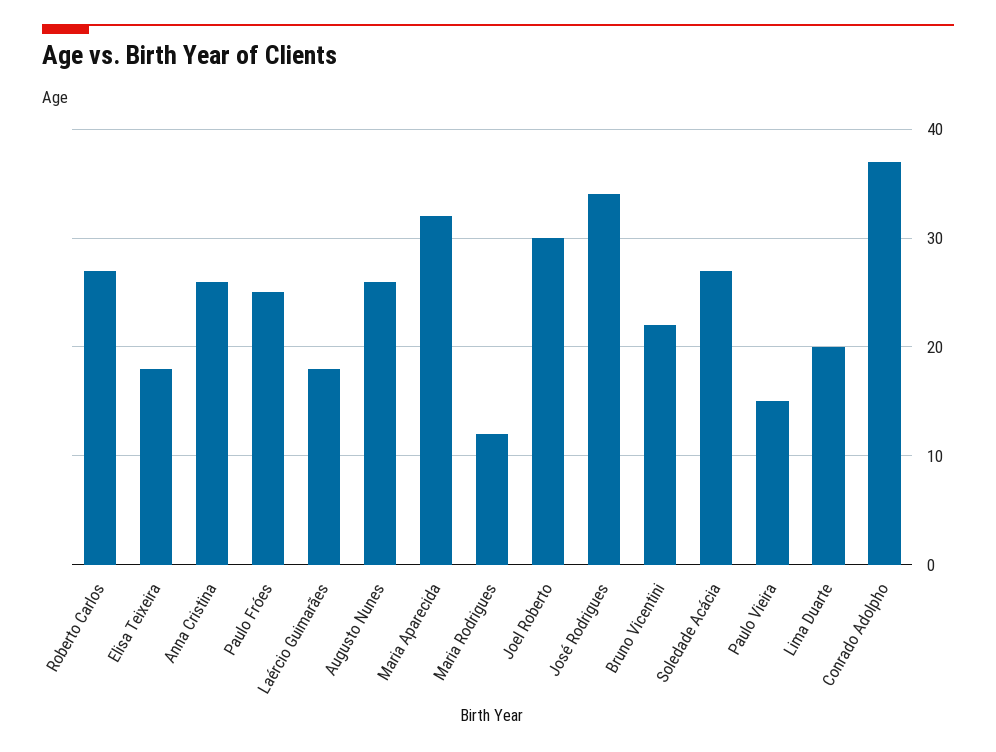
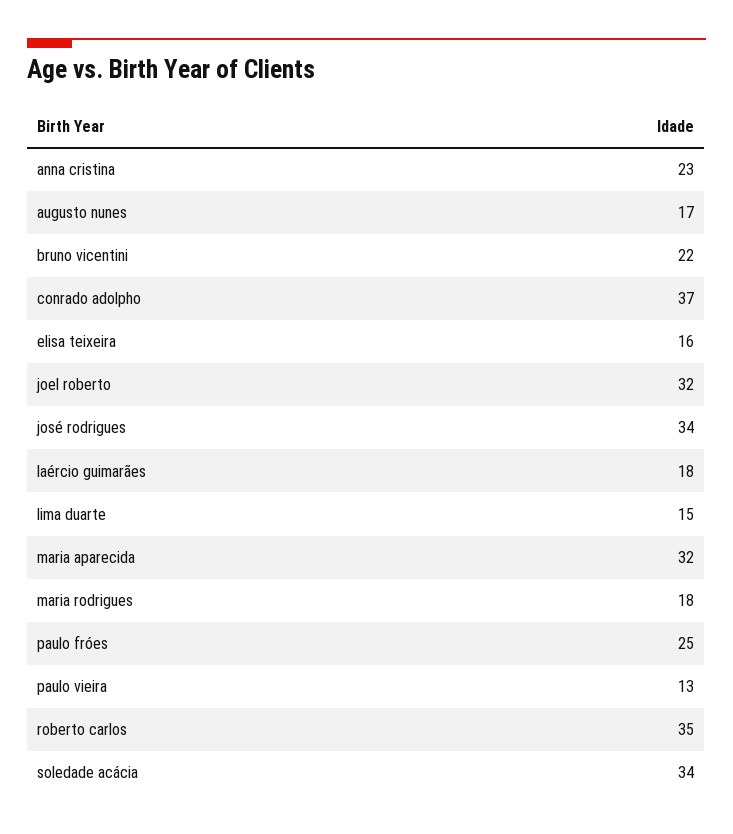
Roberto Carlos: 27 -> 35
Elisa Teixeira: 18 -> 16
Anna Cristina: 26 -> 23
Augusto Nunes: 26 -> 17
Maria Rodrigues: 12 -> 18
Joel Roberto: 30 -> 32
Soledade Acácia: 27 -> 34
Paulo Vieira: 15 -> 13
Lima Duarte: 20 -> 15

